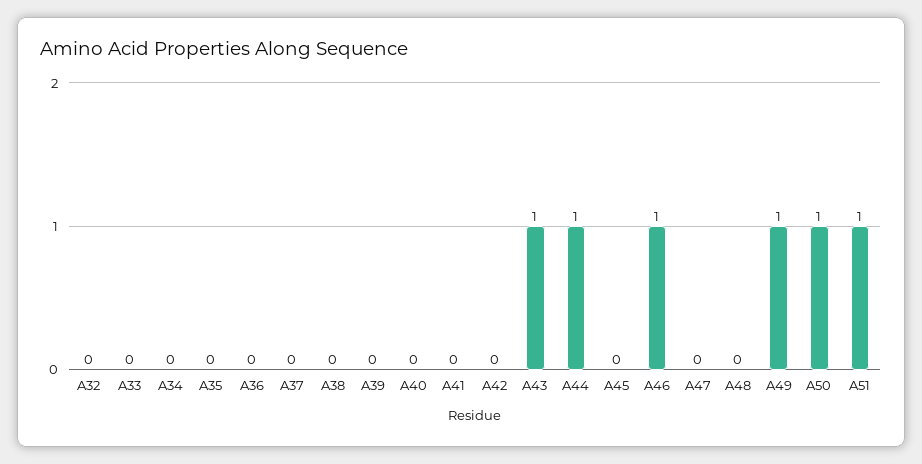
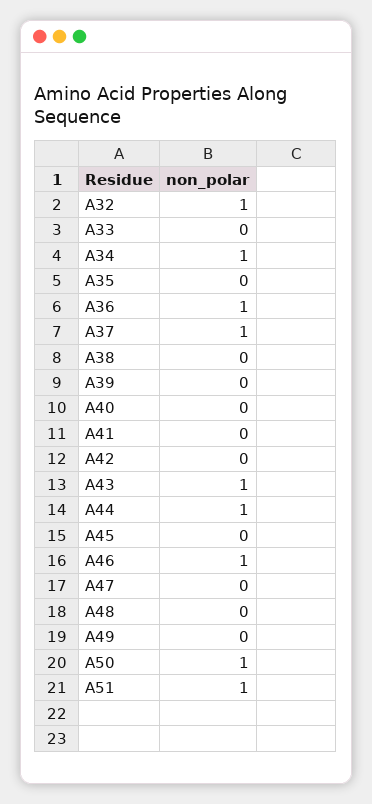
A32: 0 -> 1
A34: 0 -> 1
A36: 0 -> 1
A37: 0 -> 1
A49: 1 -> 0

